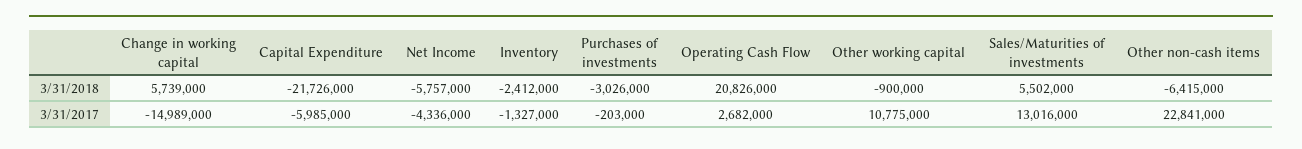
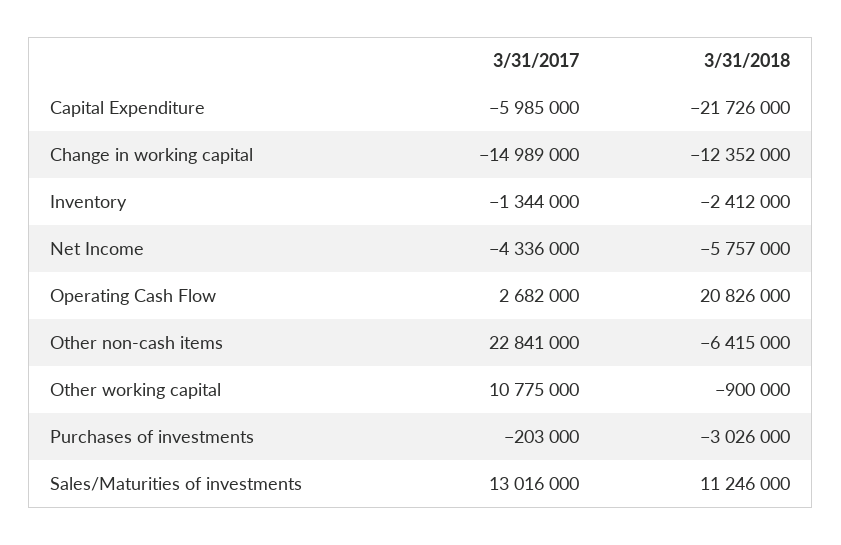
Change in working capital, 3/31/2018: 5739000 -> -12352000
Sales/Maturities of investments, 3/31/2018: 5502000 -> 11246000
Inventory, 3/31/2017: -1327000 -> -1344000

